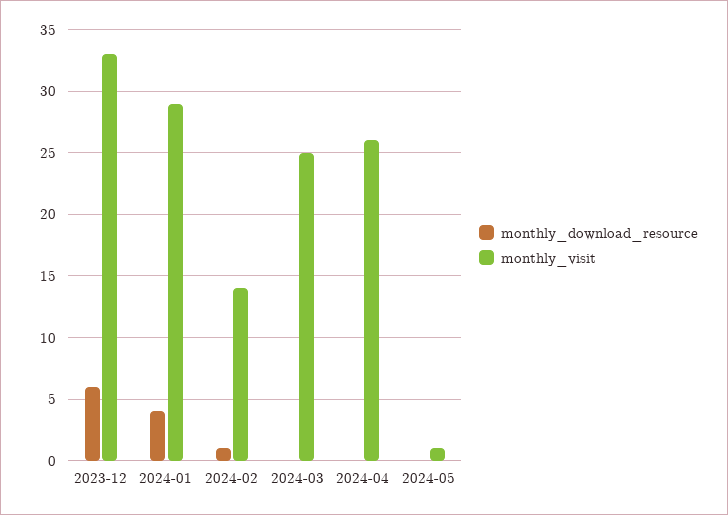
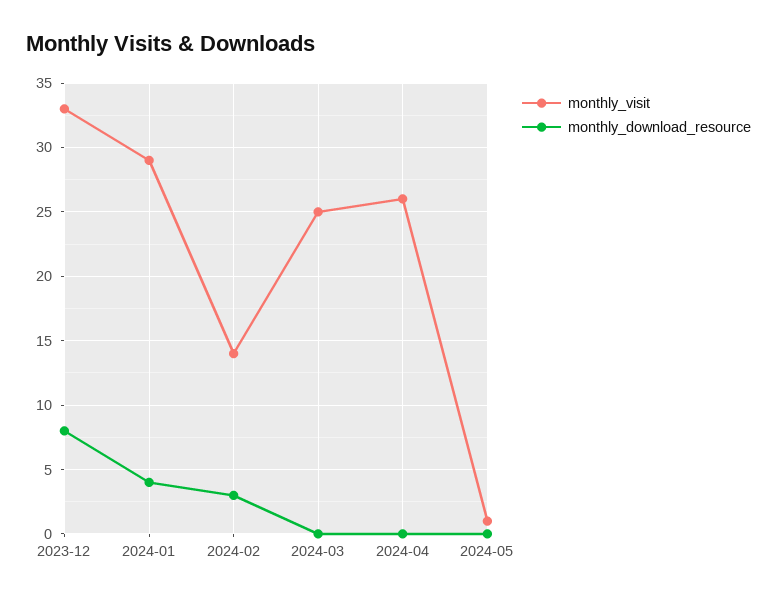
monthly_download_resource, 2023-12: 6 -> 8
monthly_download_resource, 2024-02: 1 -> 3

